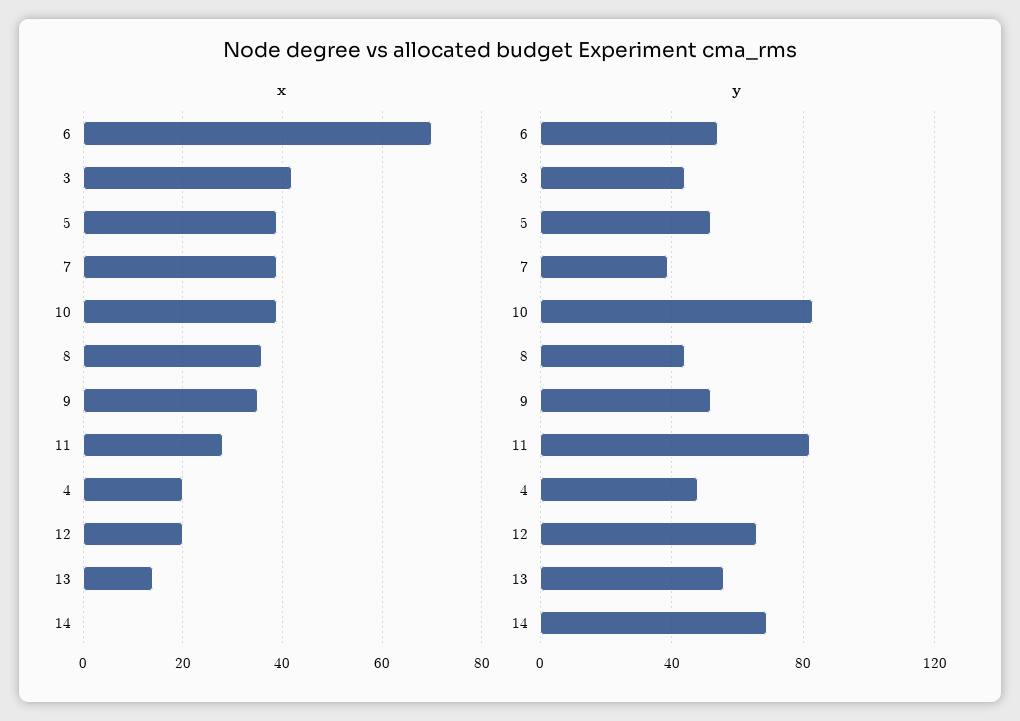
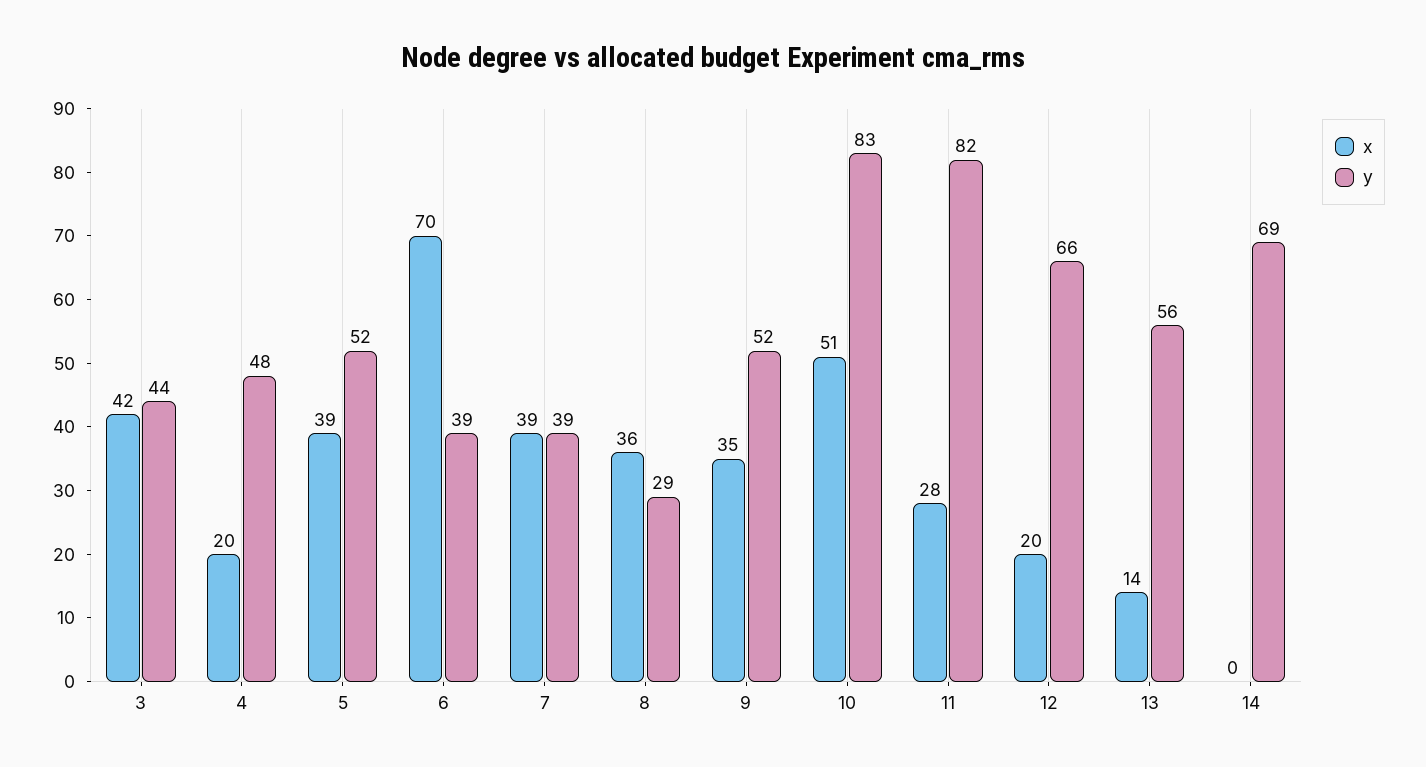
x, 10: 40 -> 51
y, 6: 55 -> 39
y, 8: 45 -> 29

